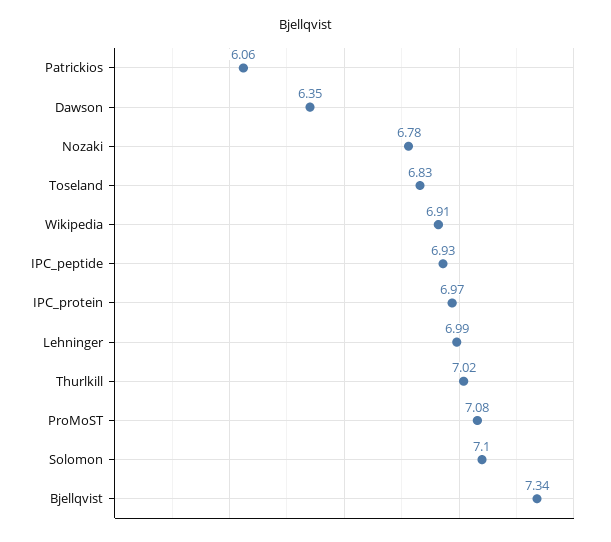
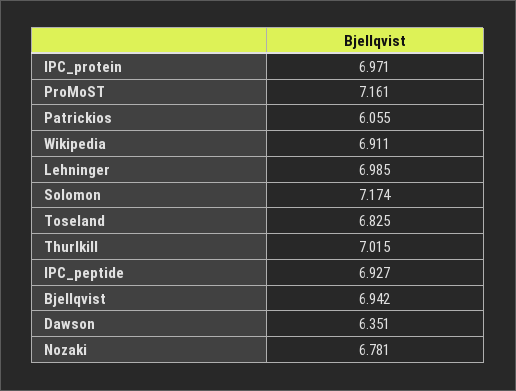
ProMoST: 7.08 -> 7.161
Solomon: 7.1 -> 7.174
Bjellqvist: 7.34 -> 6.942

